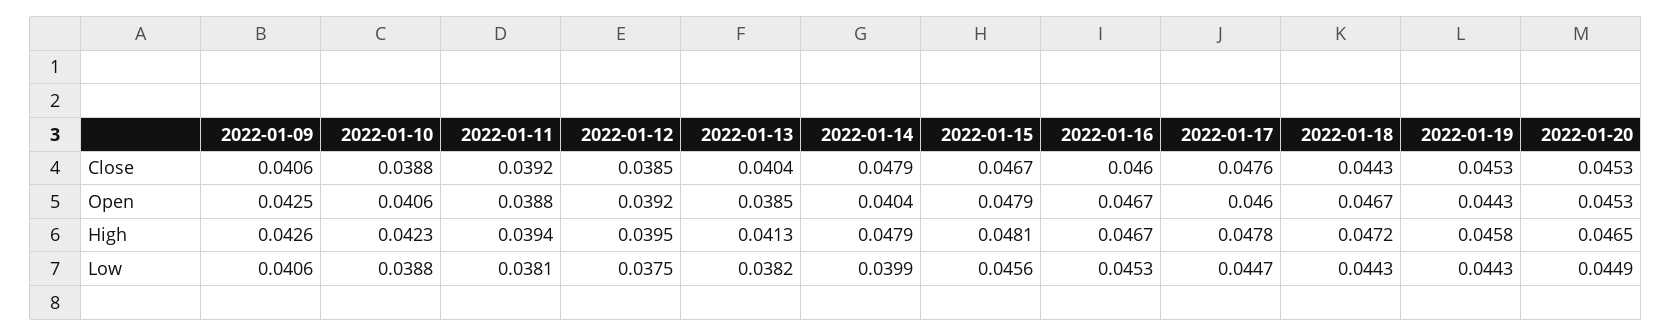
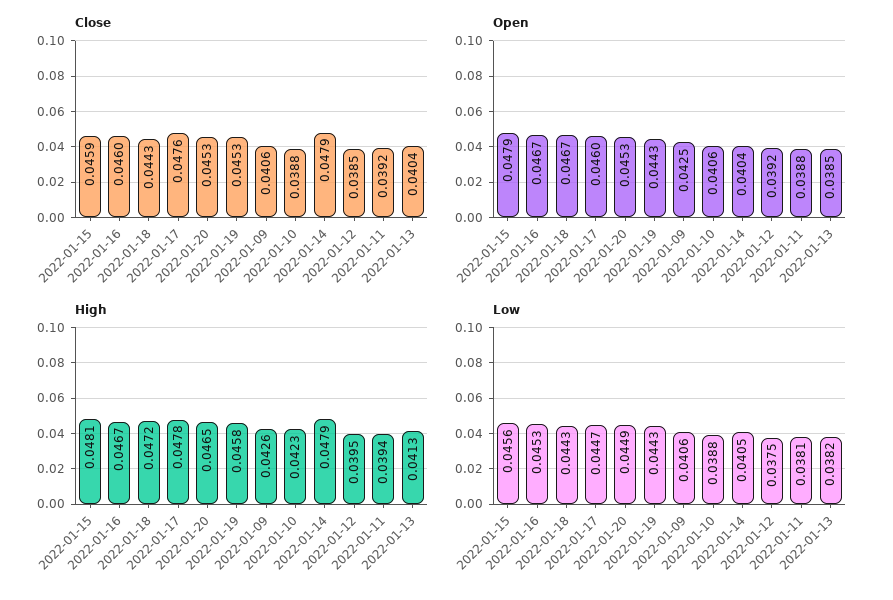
Close, 2022-01-15: 0.0467 -> 0.0459
Low, 2022-01-14: 0.0399 -> 0.0405

